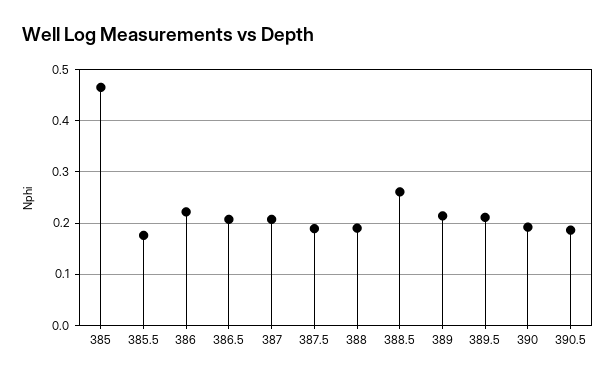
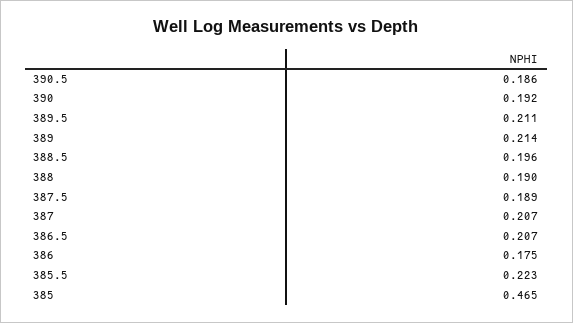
385.5: 0.18 -> 0.223
386: 0.22 -> 0.175
388.5: 0.26 -> 0.196

